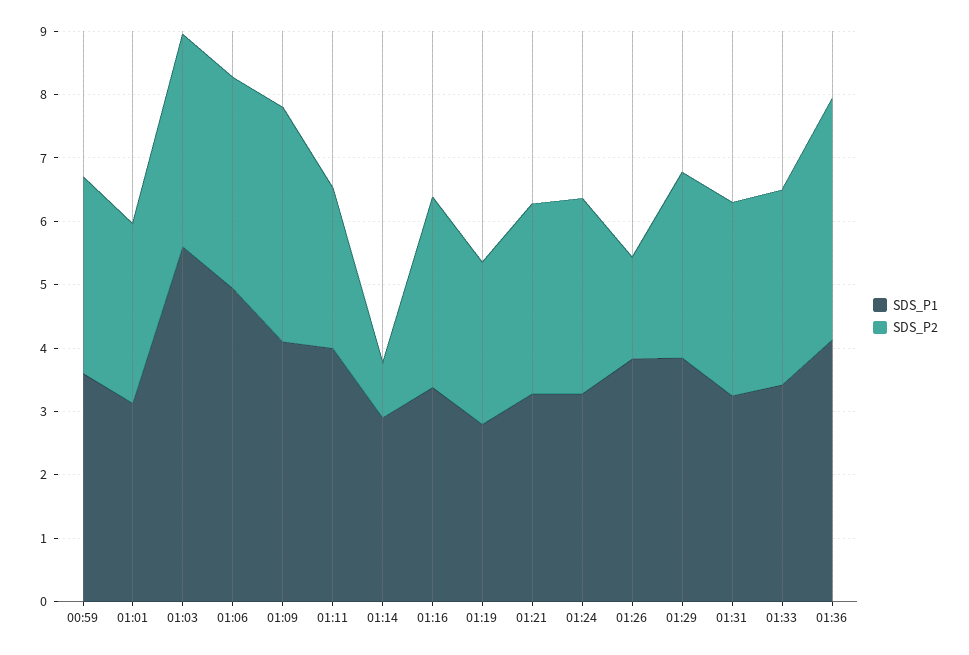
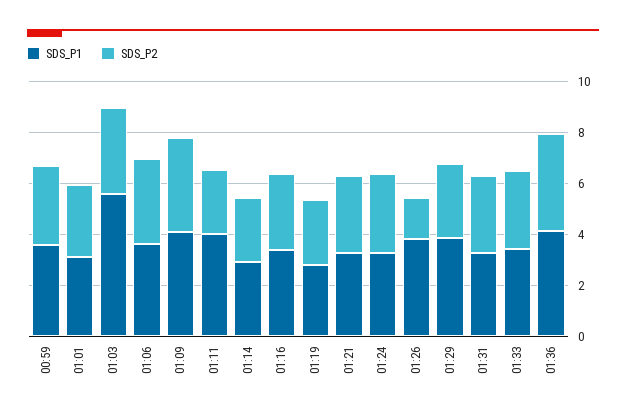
SDS_P1, 01:06: 5 -> 3.5
SDS_P2, 01:14: 0.8 -> 2.5

